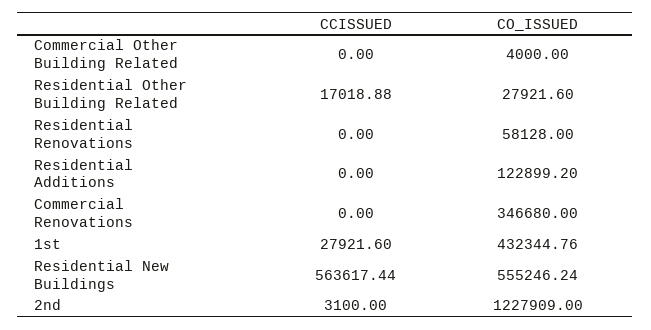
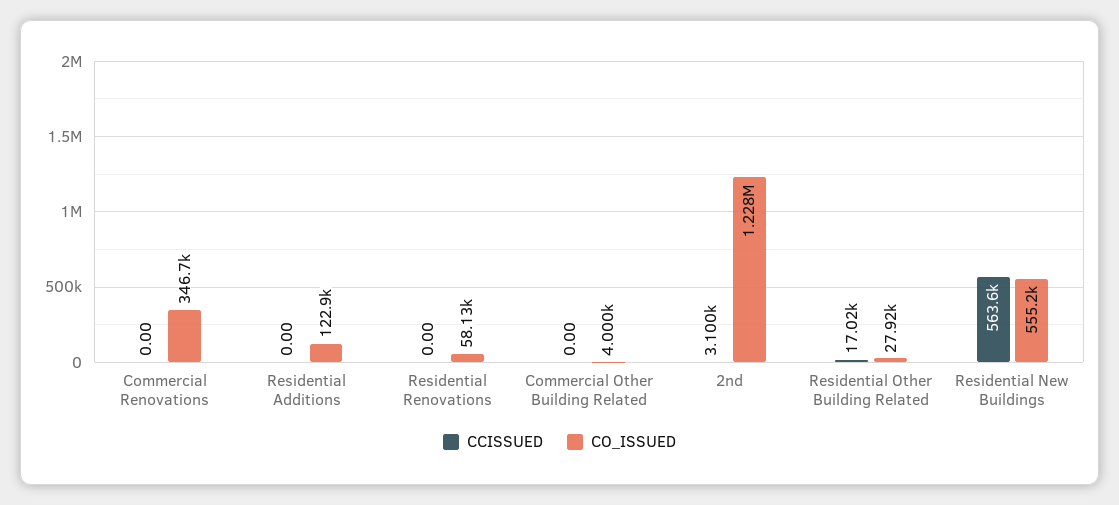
CCISSUED, 1st: 27921.6 -> none
CO_ISSUED, 1st: 432344.76 -> none

